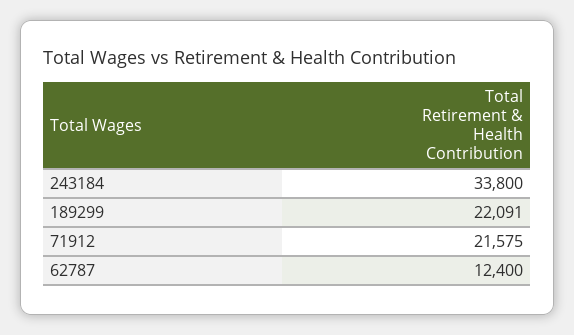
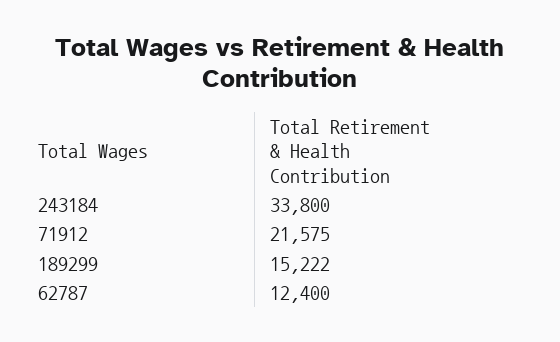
189299: 22091 -> 15222

